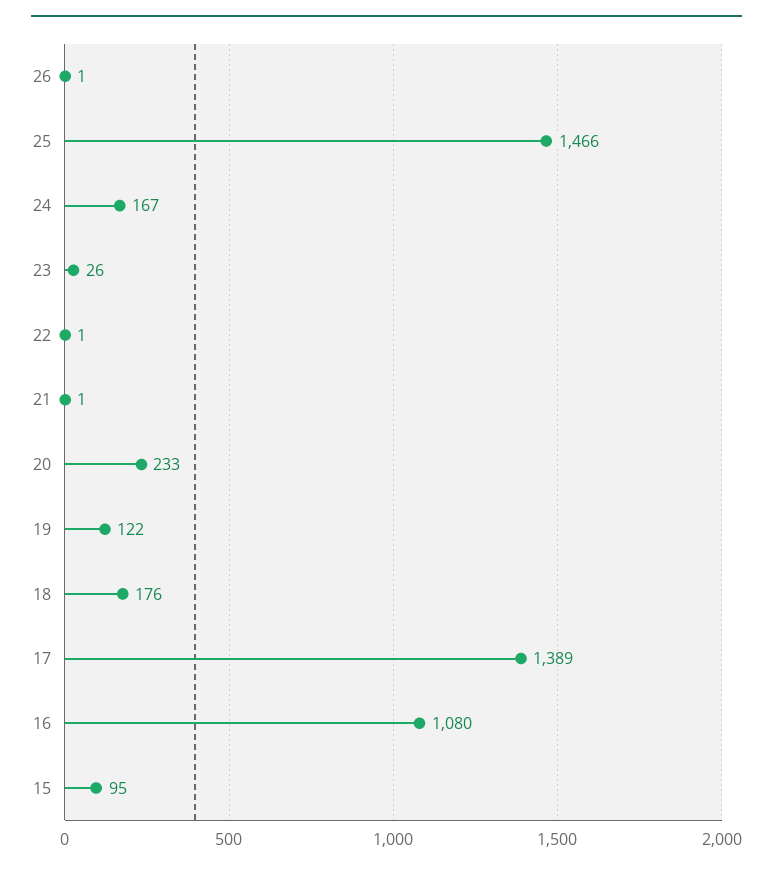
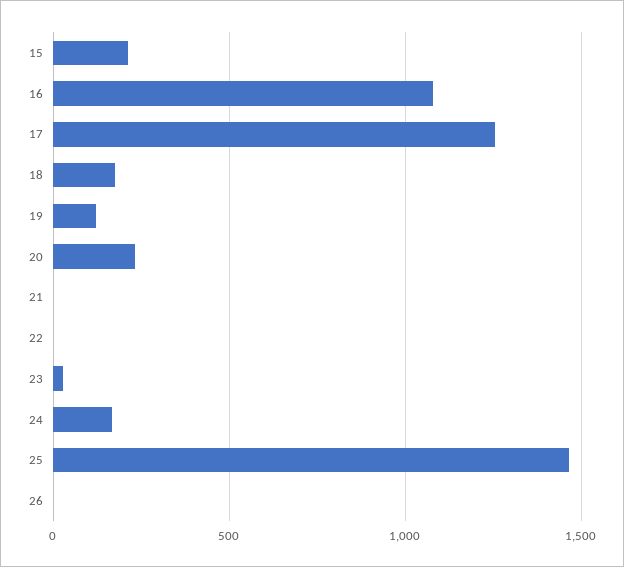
17: 1389 -> 1250
15: 95 -> 200

